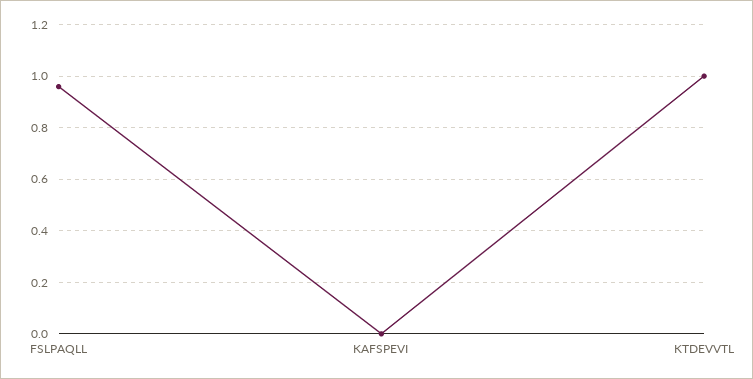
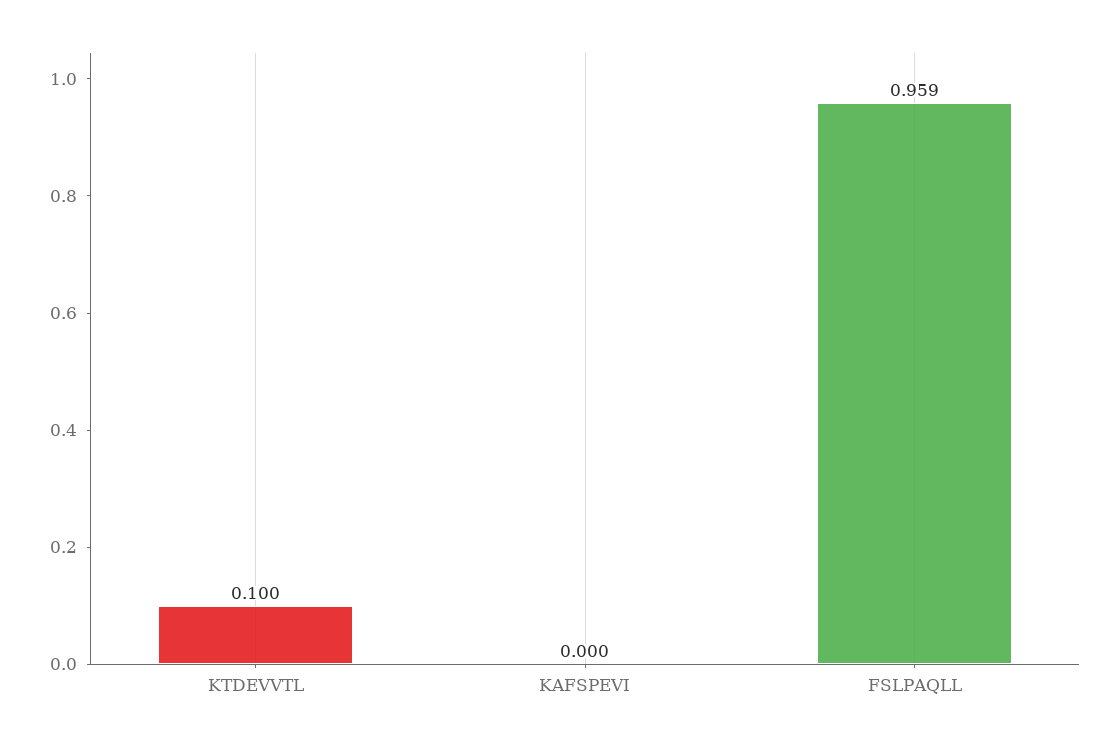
KTDEVVTL: 1 -> 0.1

